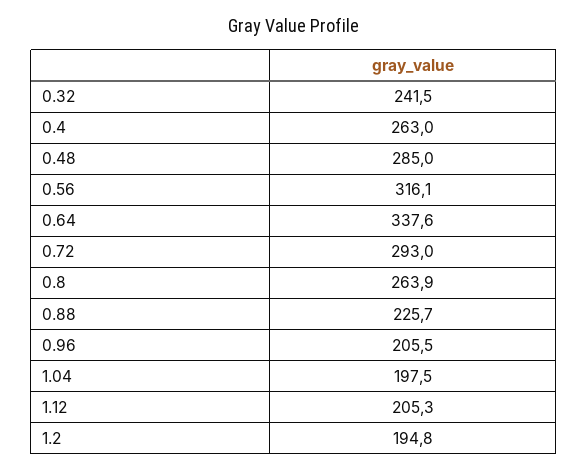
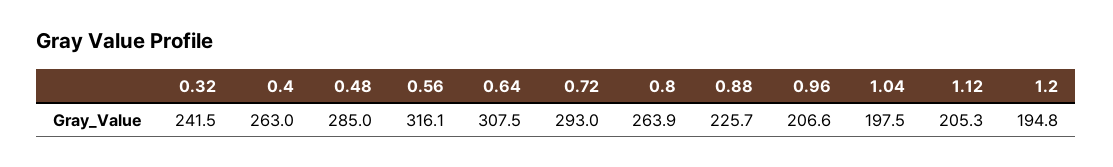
0.64: 337.6 -> 307.5
0.96: 205.5 -> 206.6

